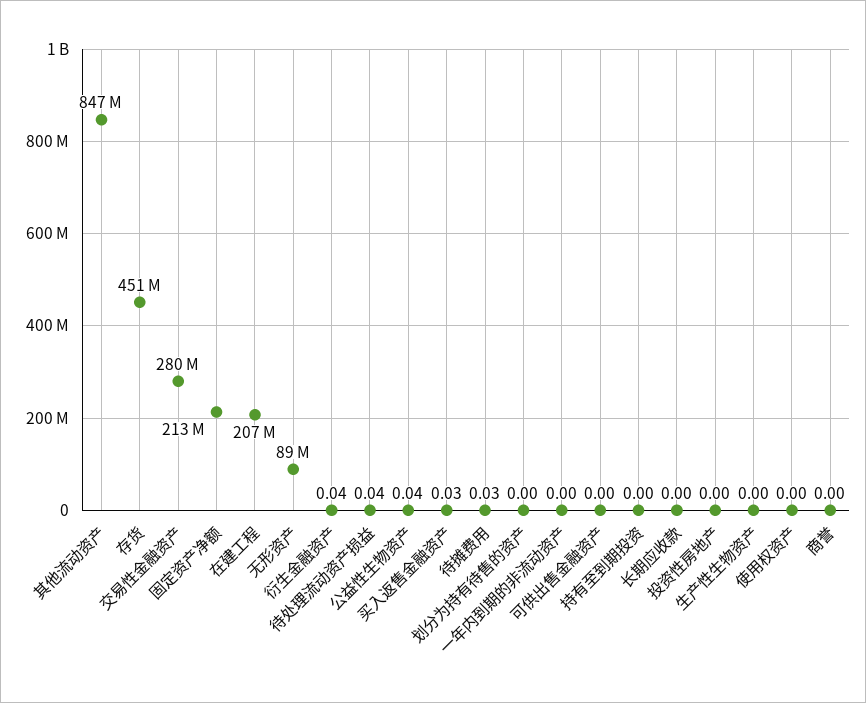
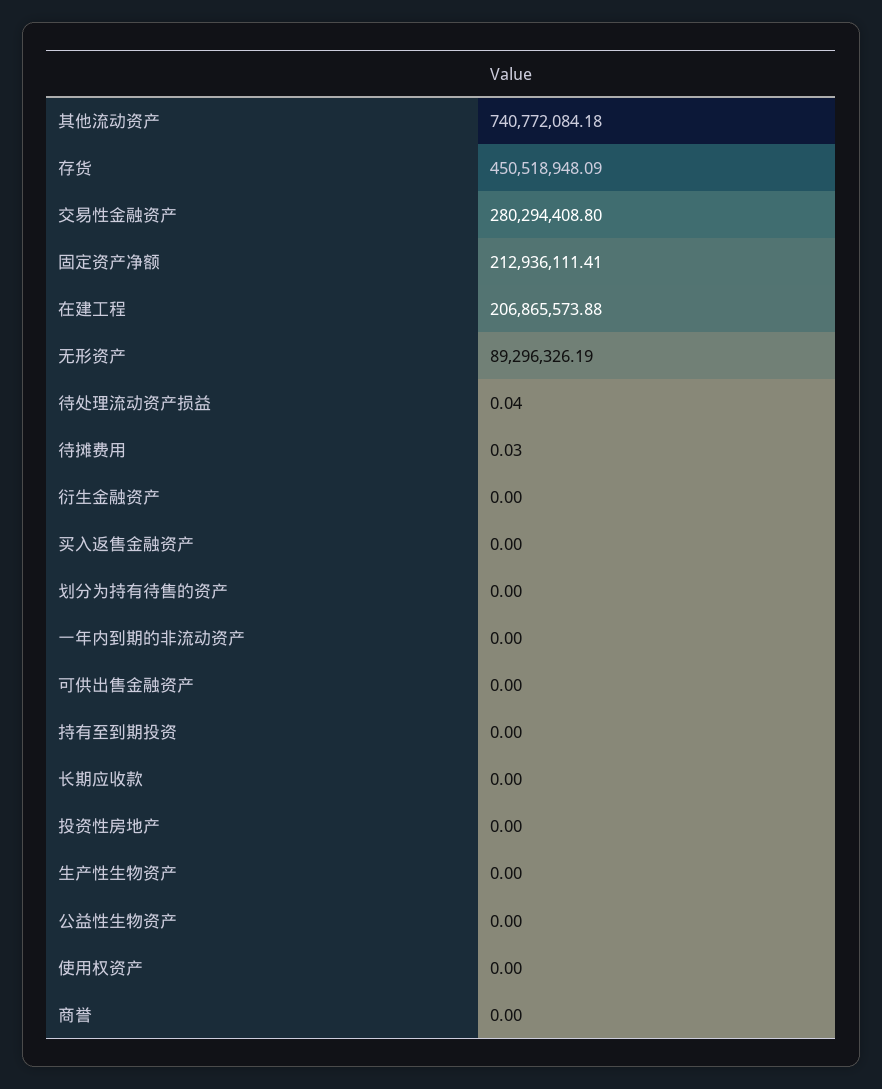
其他流动资产: 847000000 -> 740772084.18
衍生金融资产: 0.04 -> 0
公益性生物资产: 0.04 -> 0
买入返售金融资产: 0.03 -> 0

